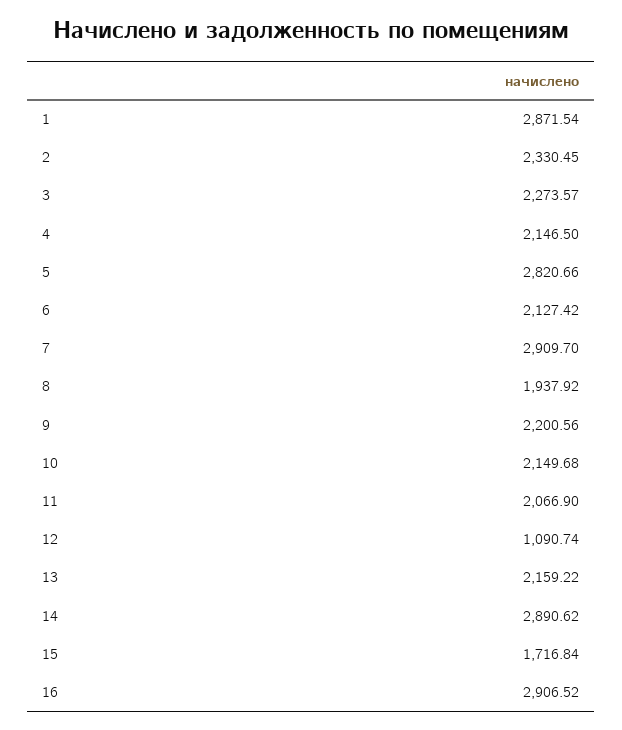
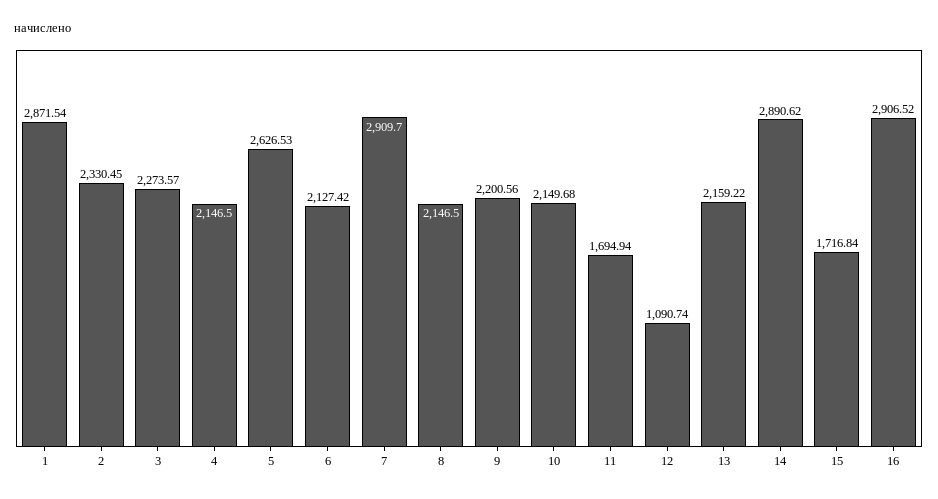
5: 2820.66 -> 2626.53
8: 1937.92 -> 2146.5
11: 2066.9 -> 1694.94

